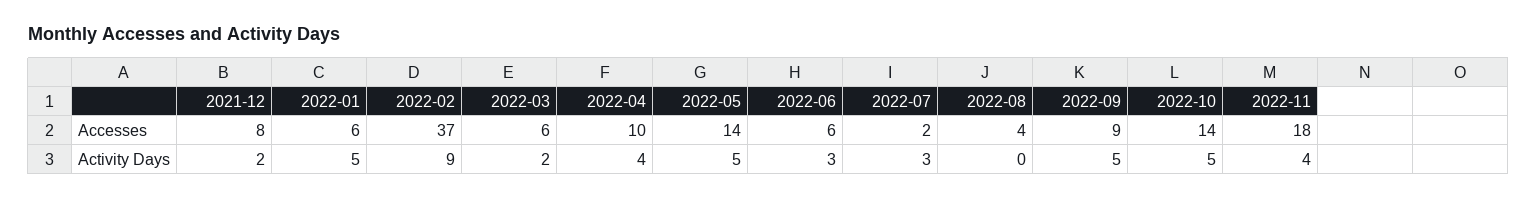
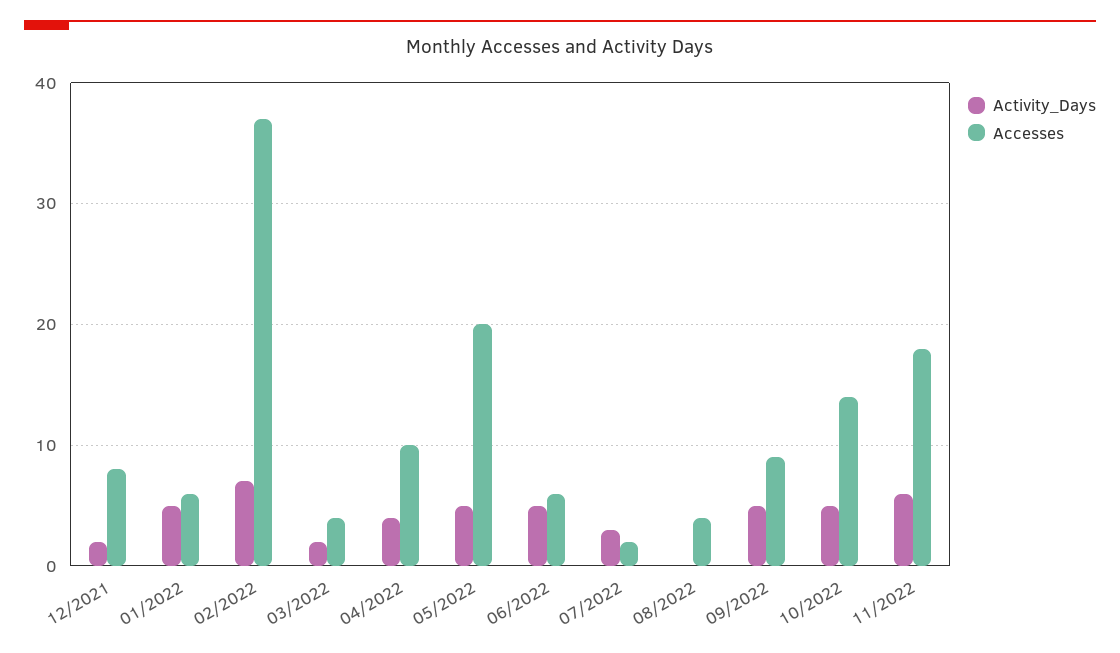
Accesses, 2022-03: 6 -> 4
Accesses, 2022-05: 14 -> 20
Activity Days, 2022-02: 9 -> 7
Activity Days, 2022-06: 3 -> 5
Activity Days, 2022-11: 4 -> 6

